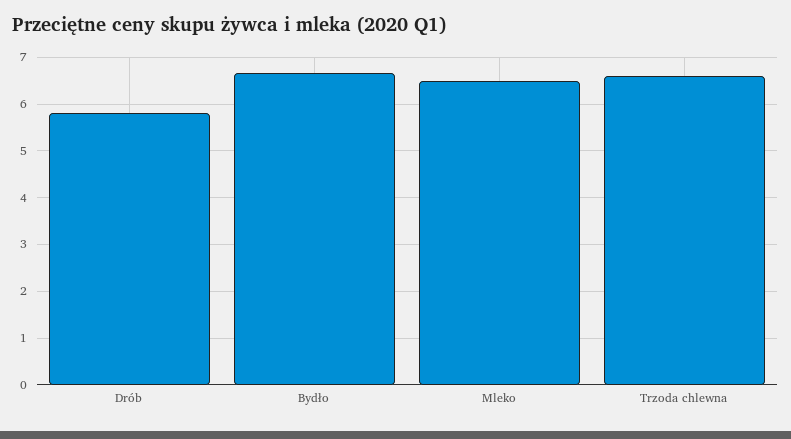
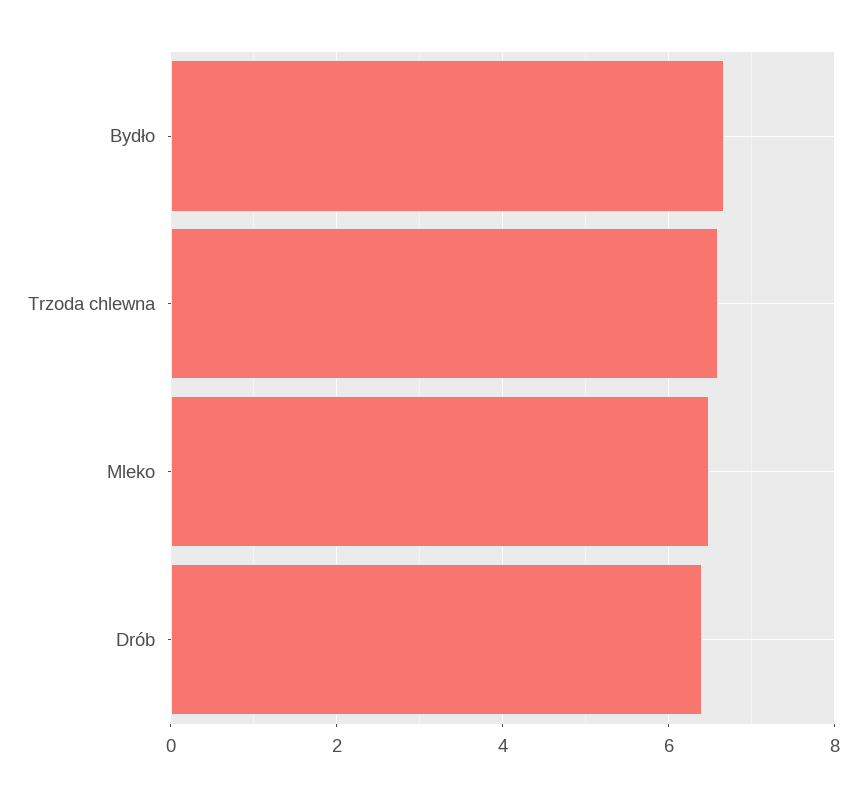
Drób: 5.8 -> 6.4

